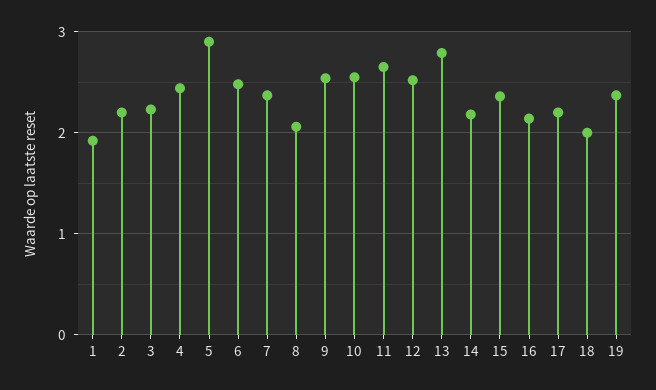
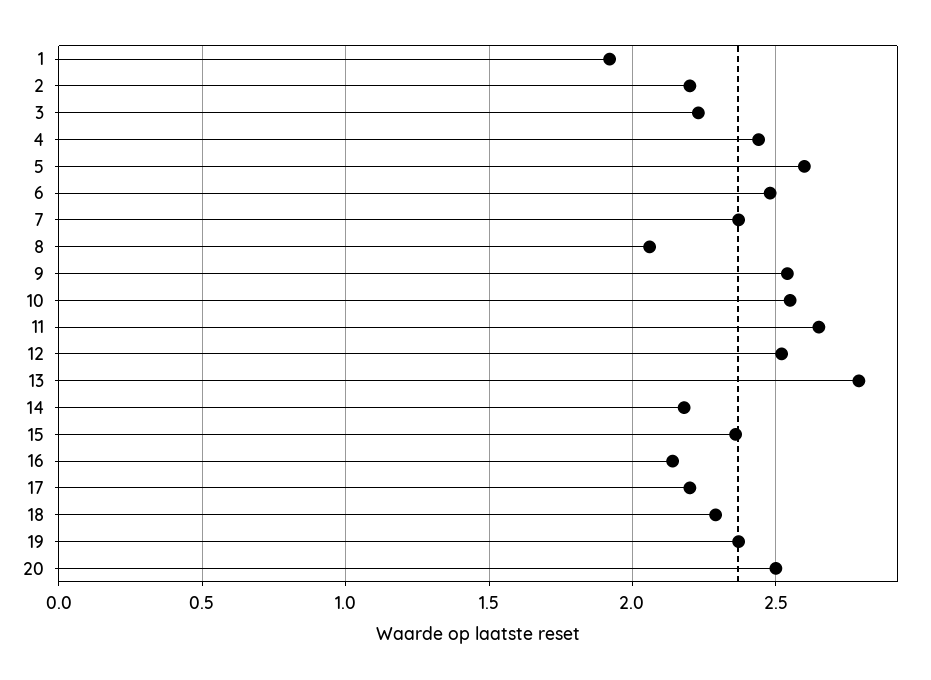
5: 2.9 -> 2.6
18: 2 -> 2.3
20: none -> 2.5

